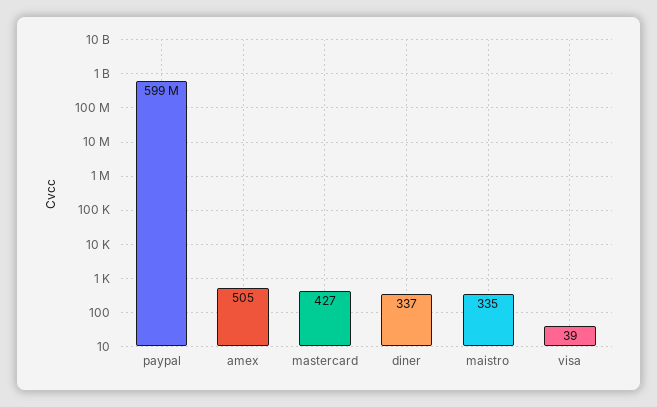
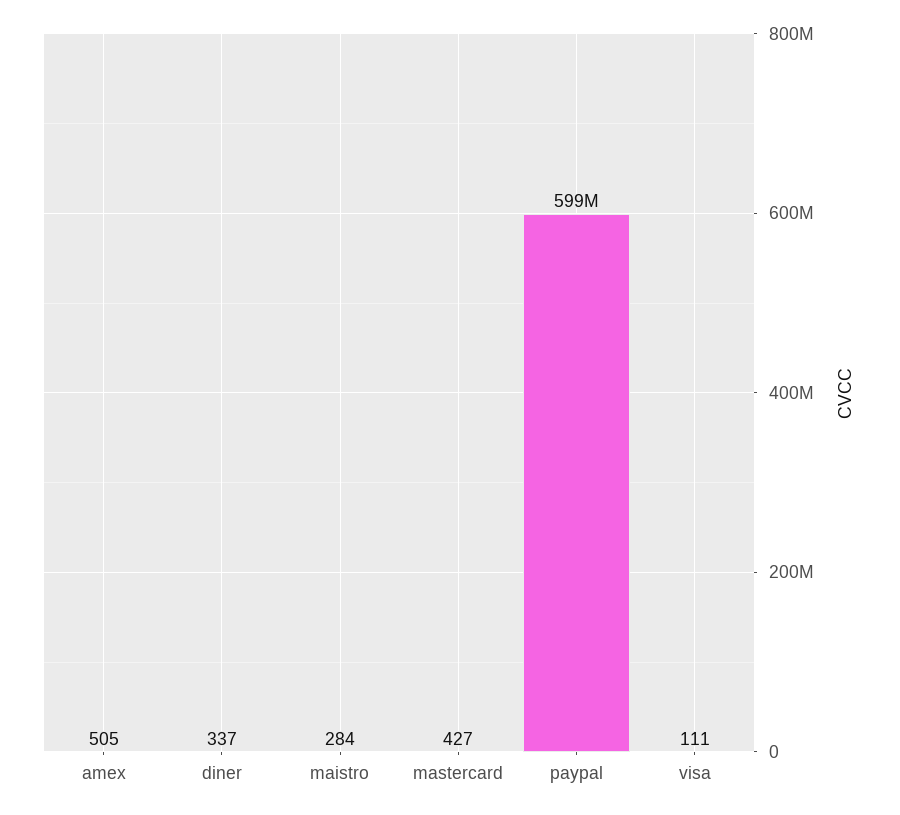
maistro: 335 -> 284
visa: 39 -> 111

